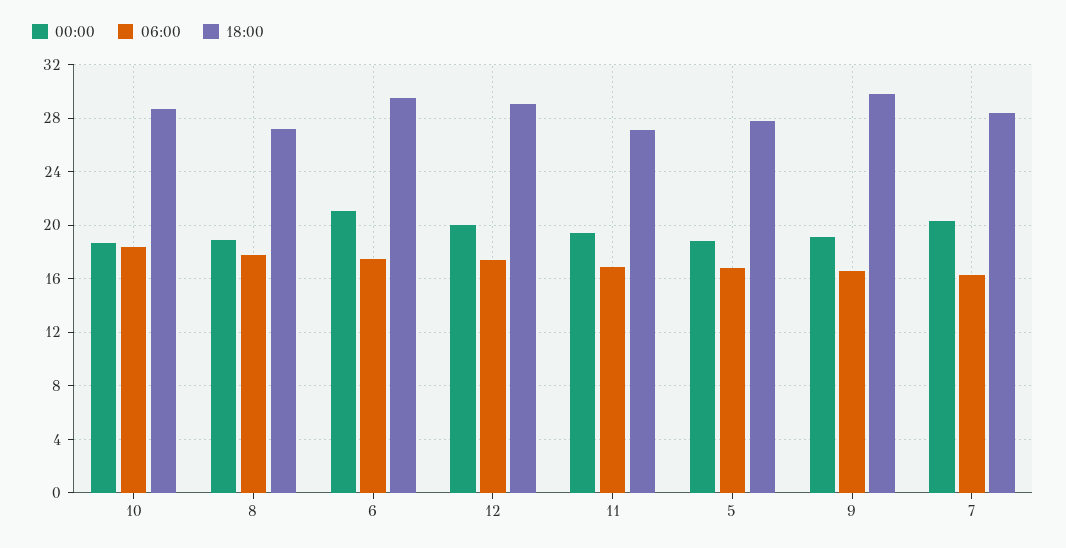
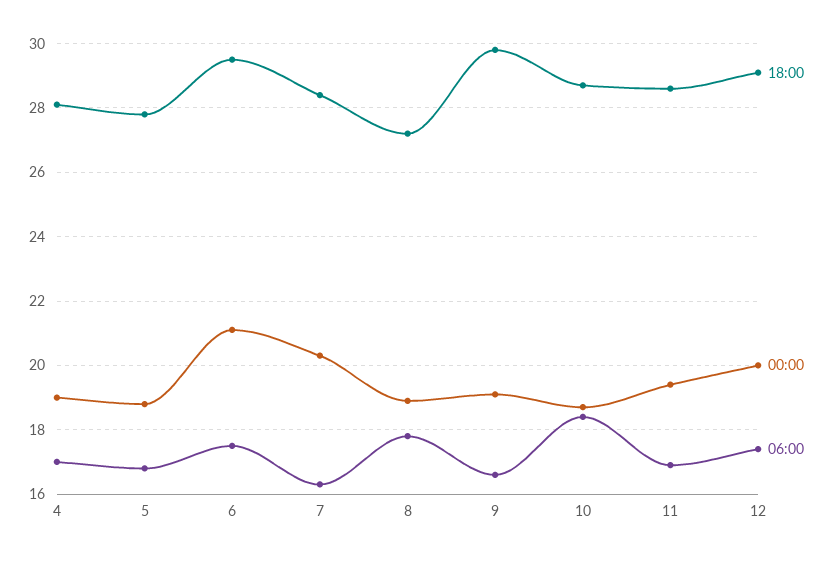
18:00, 11: 27 -> 28.5
18:00, 4: none -> 28
00:00, 4: none -> 19
06:00, 4: none -> 17

